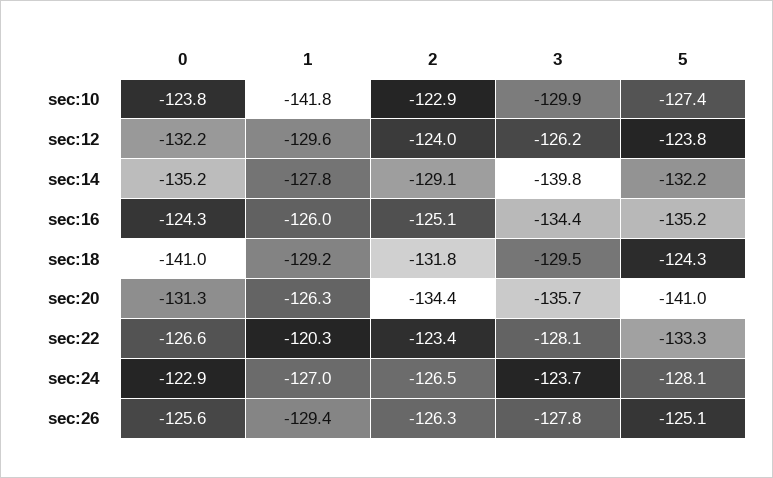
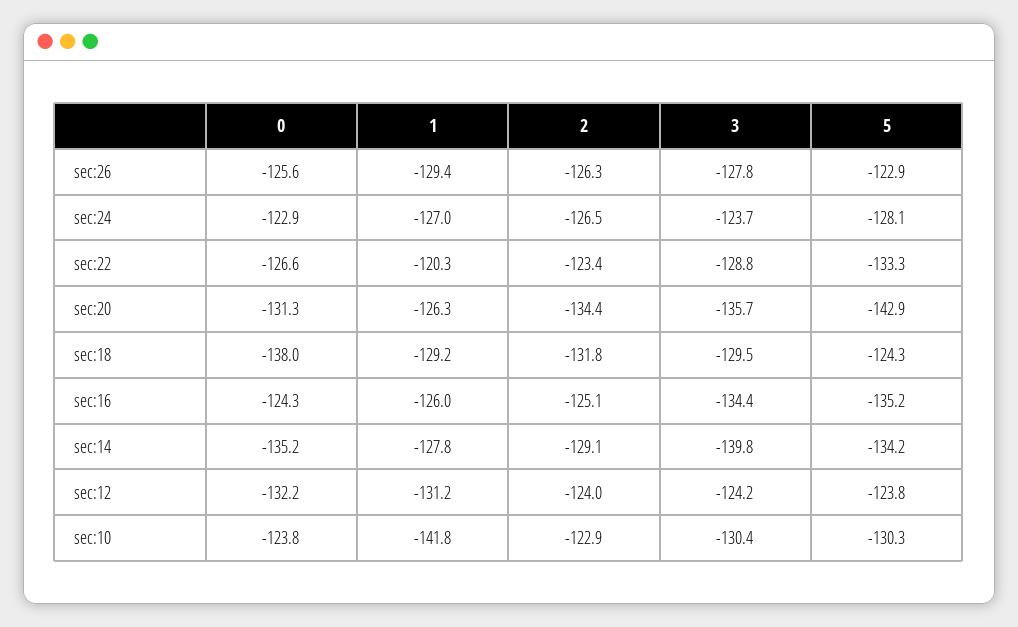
3, sec:10: -129.9 -> -130.4
5, sec:10: -127.4 -> -130.3
1, sec:12: -129.6 -> -131.2
3, sec:12: -126.2 -> -124.2
5, sec:14: -132.2 -> -134.2
0, sec:18: -141 -> -138
5, sec:20: -141 -> -142.9
3, sec:22: -128.1 -> -128.8
5, sec:26: -125.1 -> -122.9

